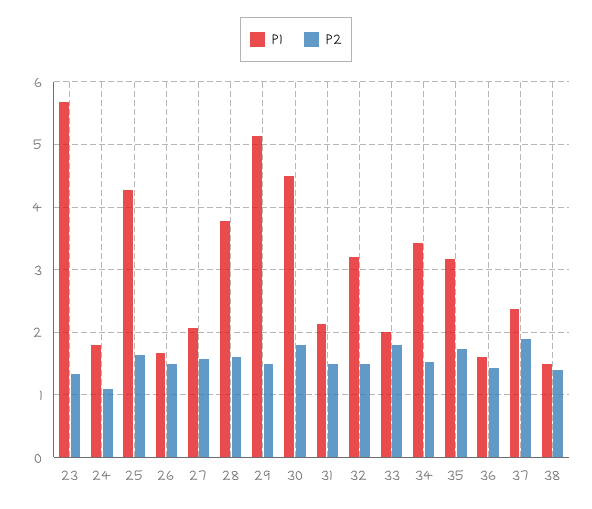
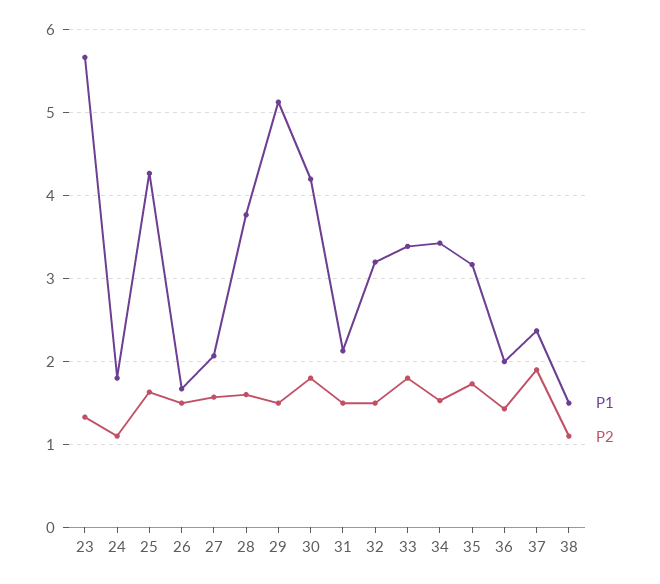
P1, 30: 4.5 -> 4.2
P1, 33: 2 -> 3.4
P1, 36: 1.6 -> 2
P2, 38: 1.4 -> 1.1

